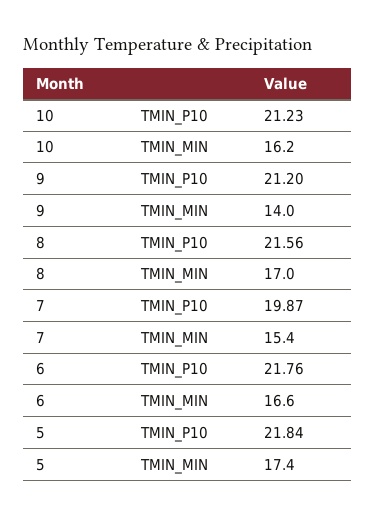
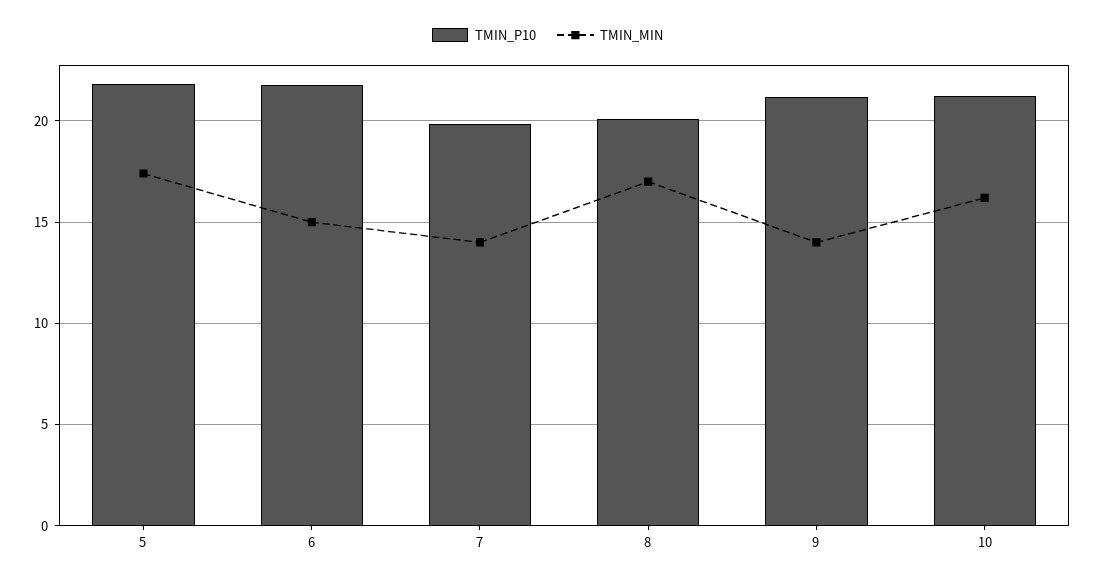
TMIN_P10, 8: 21.56 -> 20
TMIN_MIN, 7: 15.4 -> 14
TMIN_MIN, 6: 16.6 -> 15

